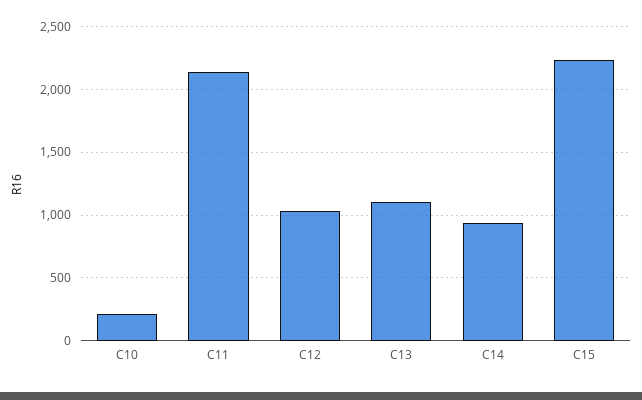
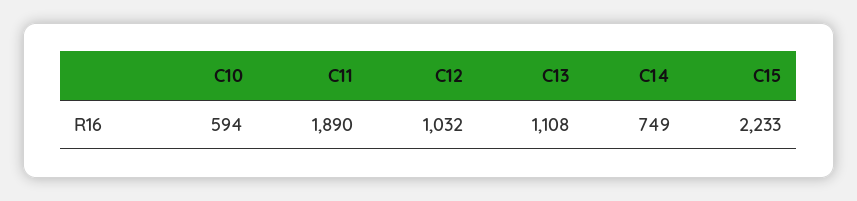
C10: 200 -> 594
C11: 2150 -> 1890
C14: 950 -> 749

